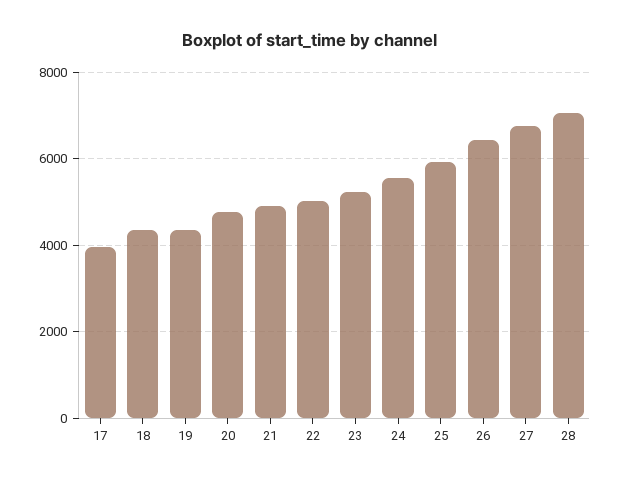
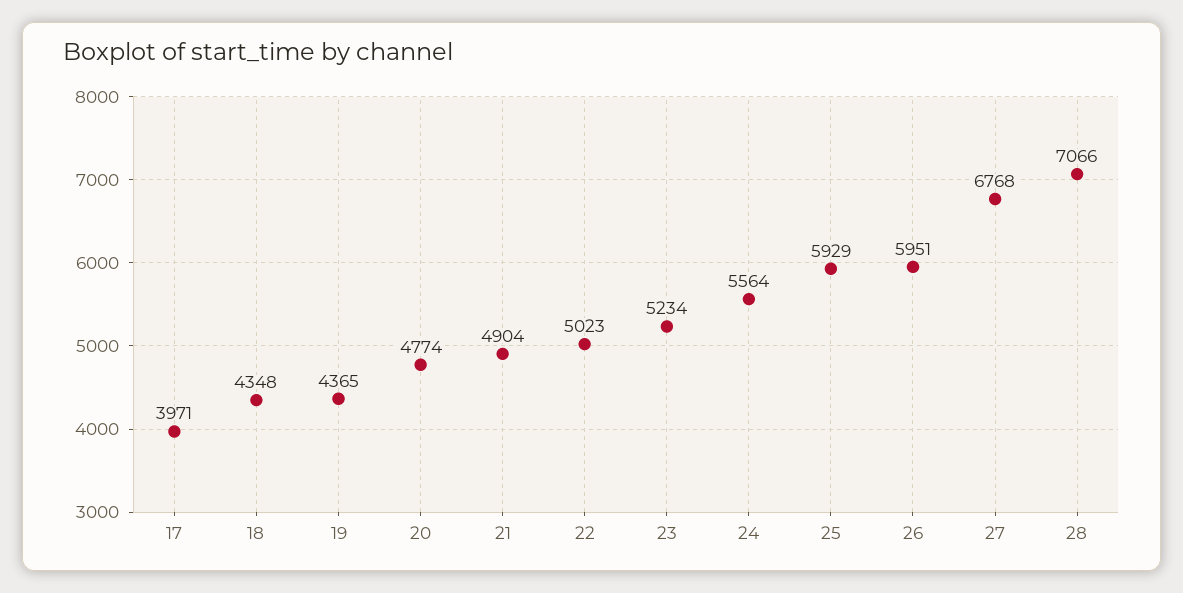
26: 6400 -> 5951

